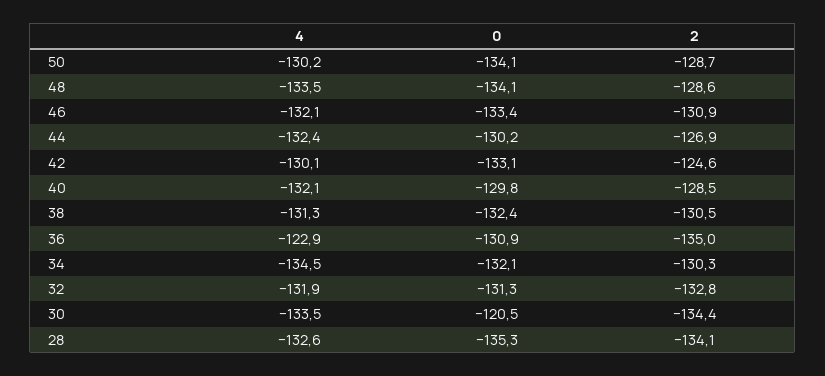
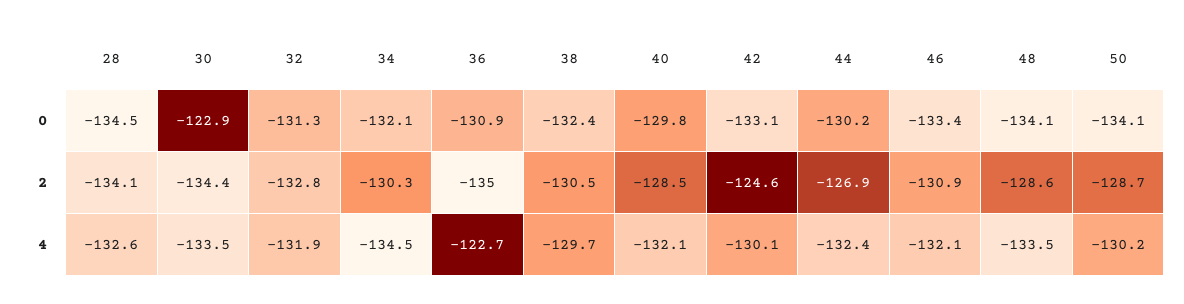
4, 38: -131.3 -> -129.7
4, 36: -122.9 -> -122.7
0, 30: -120.5 -> -122.9
0, 28: -135.3 -> -134.5

